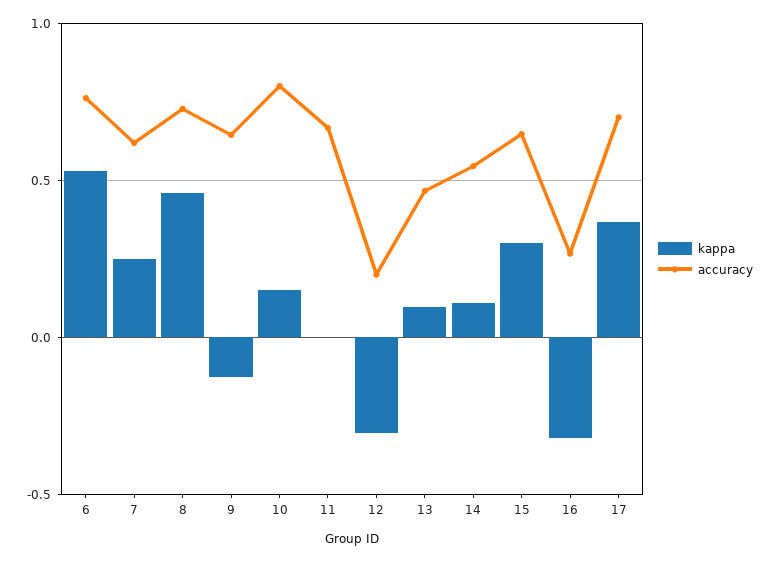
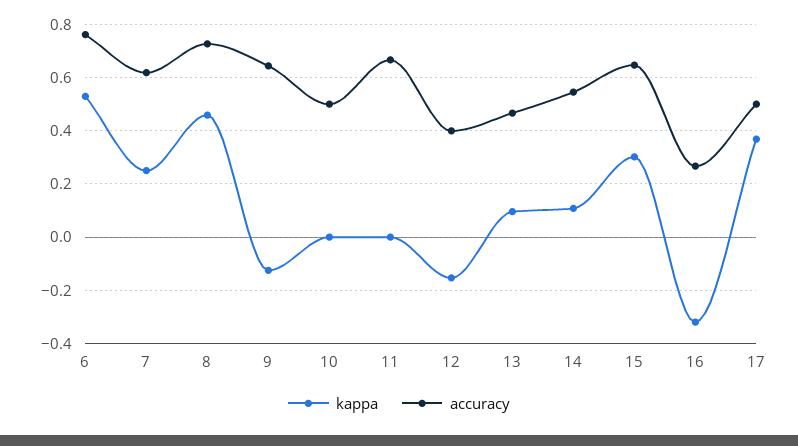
kappa, 10: 0.15 -> 0
accuracy, 10: 0.8 -> 0.5
kappa, 12: -0.3 -> -0.15
accuracy, 12: 0.2 -> 0.4
accuracy, 17: 0.7 -> 0.5

